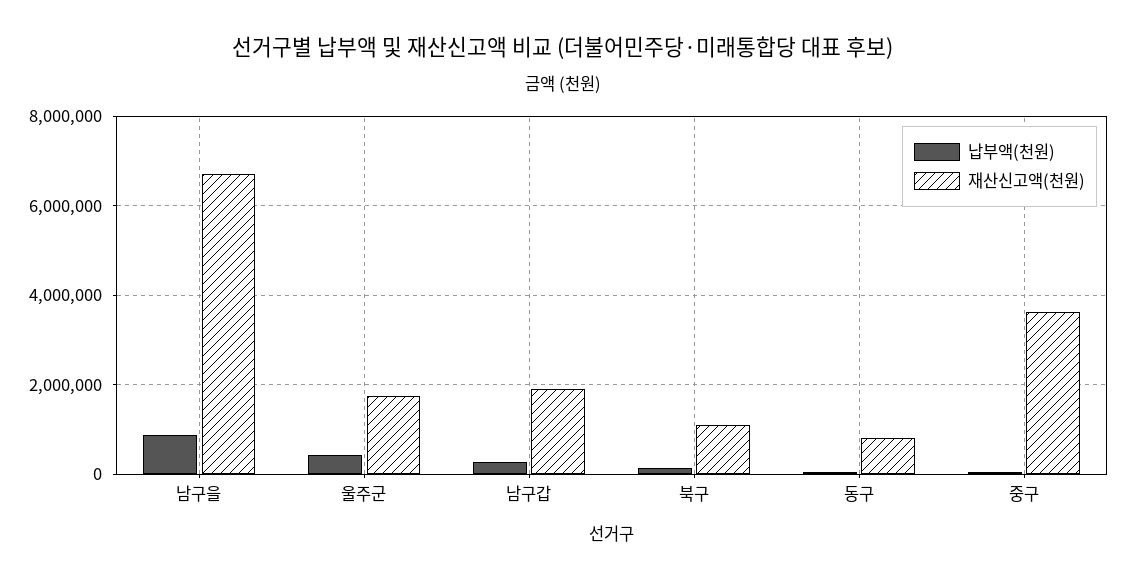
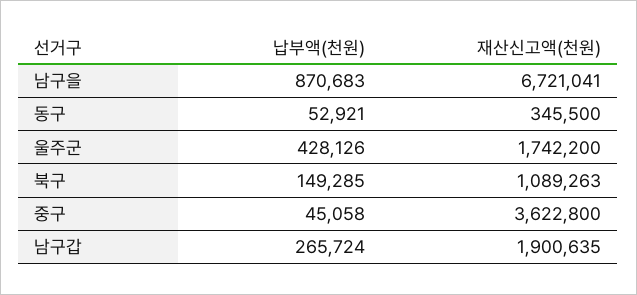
재산신고액(천원), 동구: 800000 -> 345500

